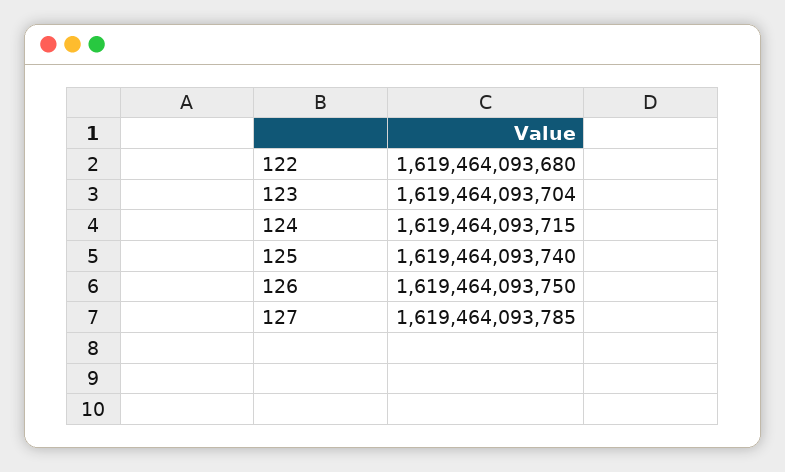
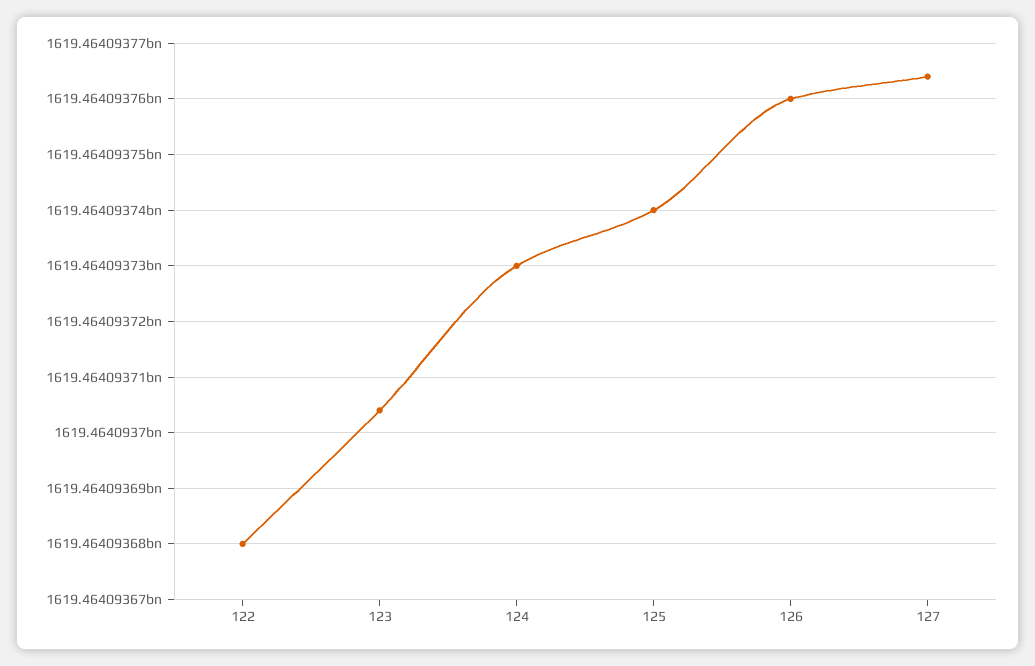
124: 1619464093715 -> 1619464093730
126: 1619464093750 -> 1619464093760
127: 1619464093785 -> 1619464093765

